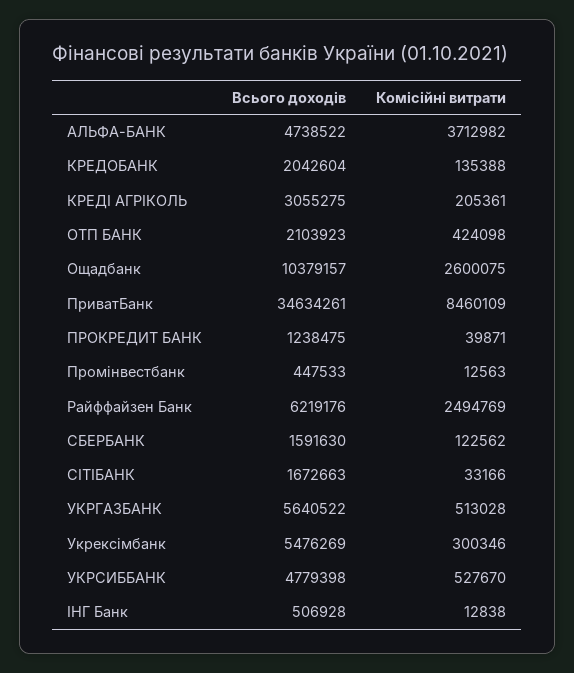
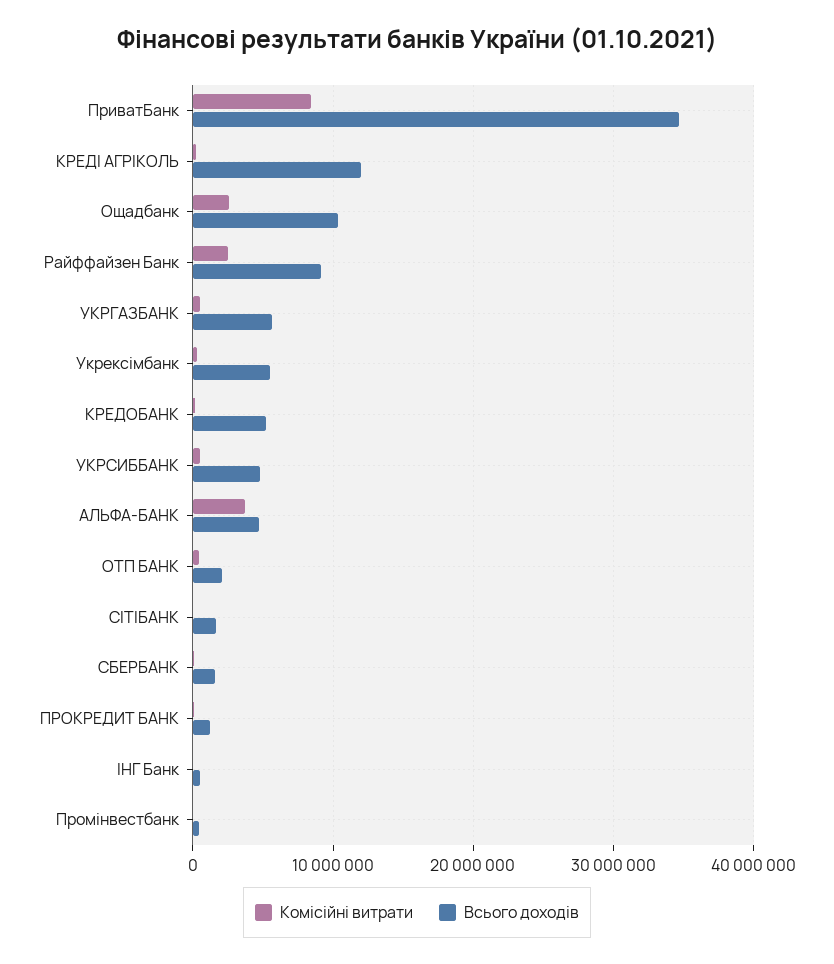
Всього доходів, КРЕДОБАНК: 2042604 -> 5000000
Всього доходів, КРЕДІ АГРІКОЛЬ: 3055275 -> 12000000
Всього доходів, Райффайзен Банк: 6219176 -> 9000000

